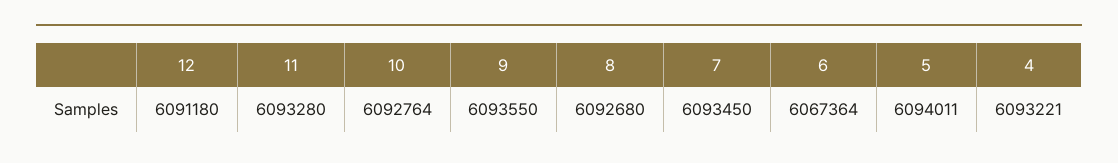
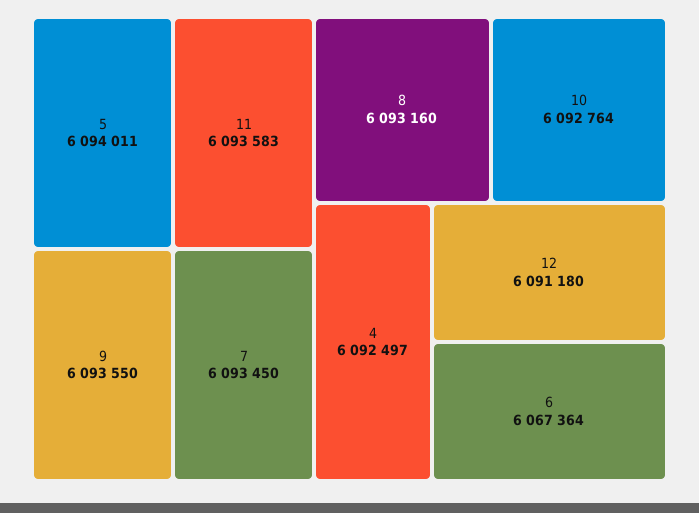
11: 6093280 -> 6093583
8: 6092680 -> 6093160
4: 6093221 -> 6092497

